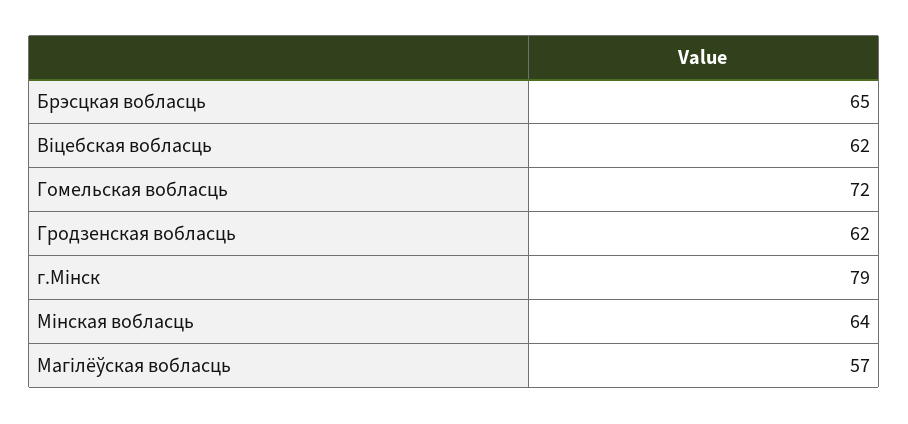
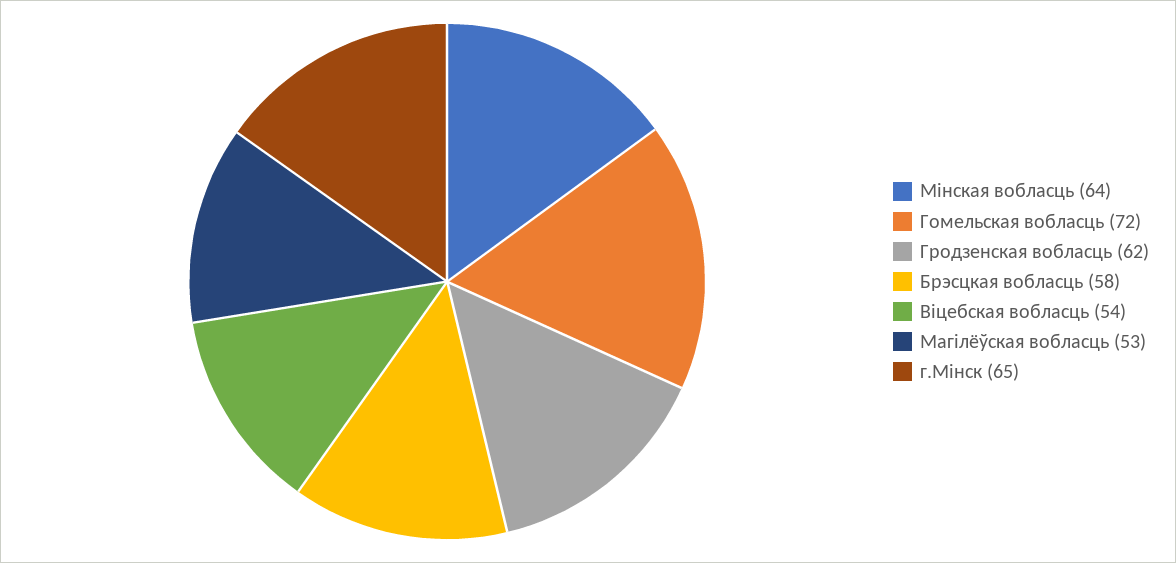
Брэсцкая вобласць: 65 -> 58
Віцебская вобласць: 62 -> 54
г.Мінск: 79 -> 65
Магілёўская вобласць: 57 -> 53

